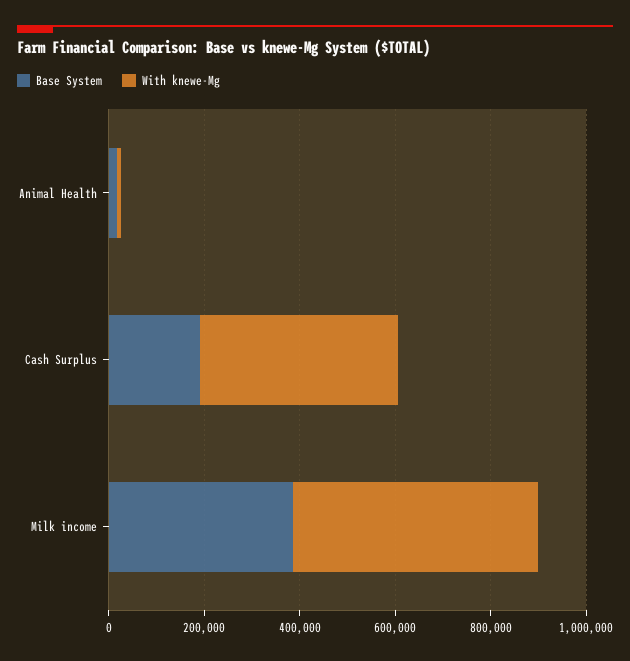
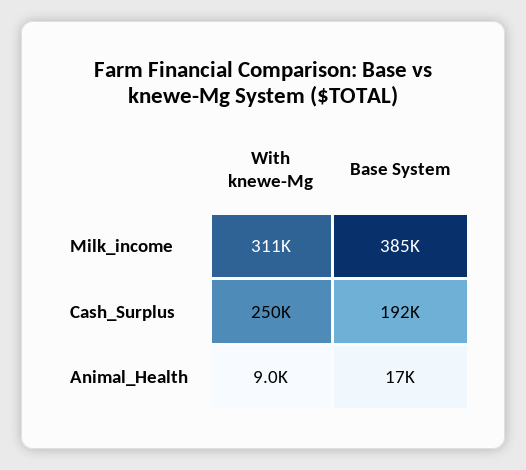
With knewe-Mg, Cash Surplus: 400000 -> 250000
With knewe-Mg, Milk income: 500000 -> 311000

